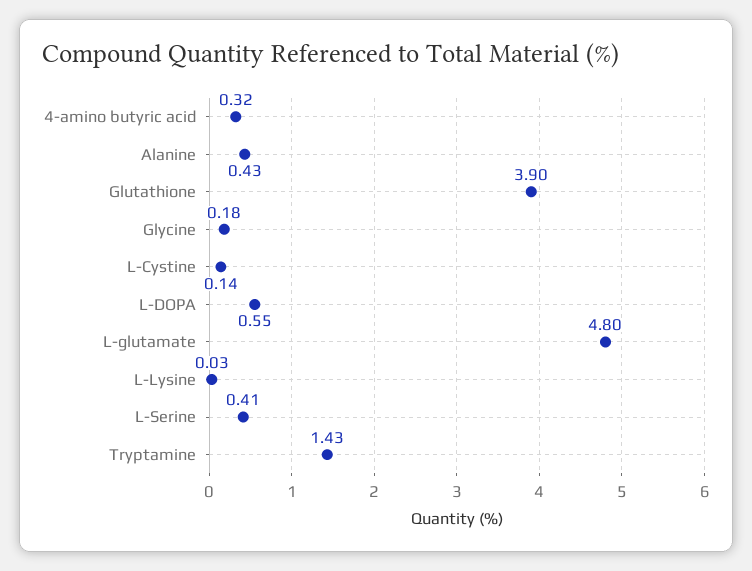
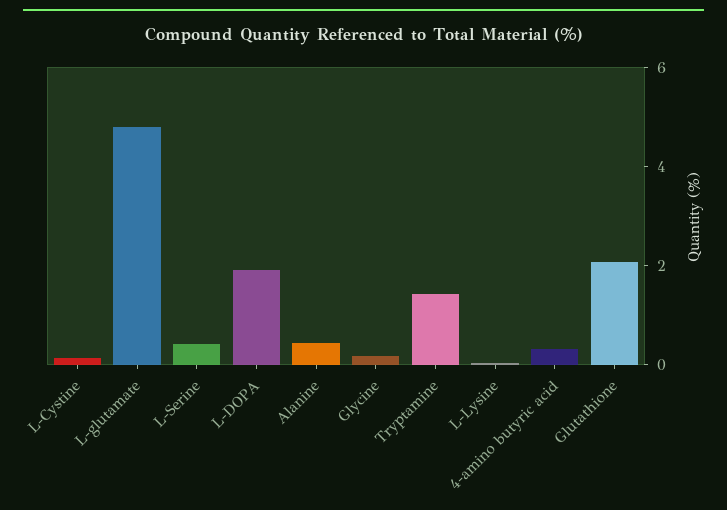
Glutathione: 3.9 -> 2
L-DOPA: 0.55 -> 2

